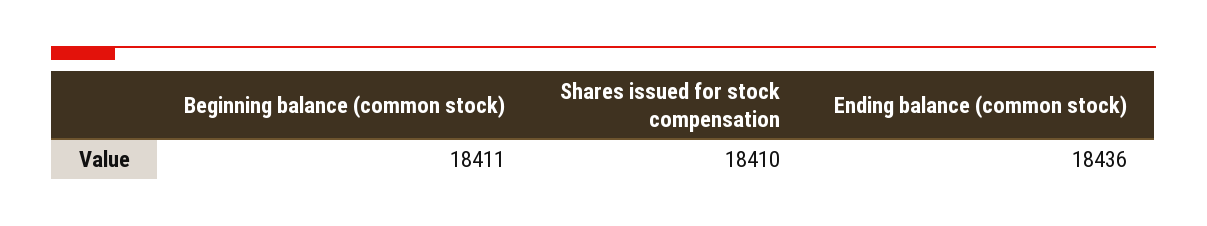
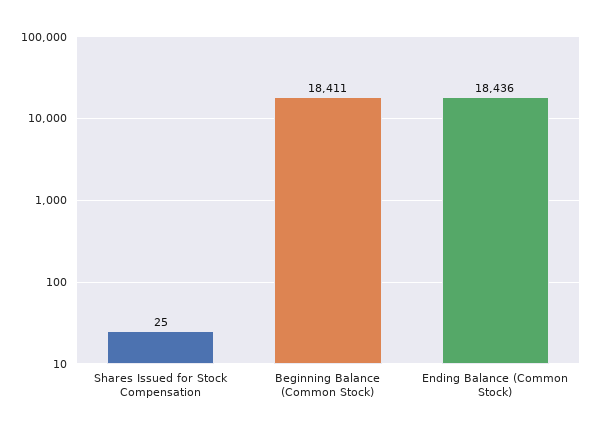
Shares issued for stock compensation: 18410 -> 25

